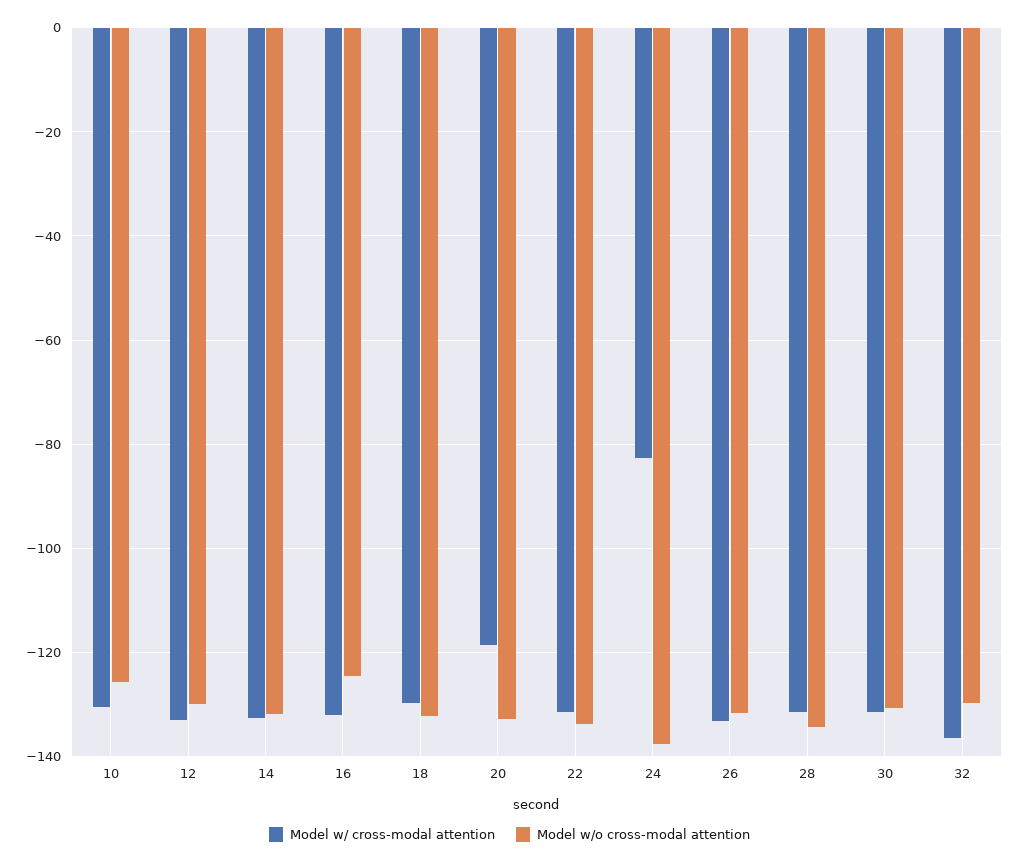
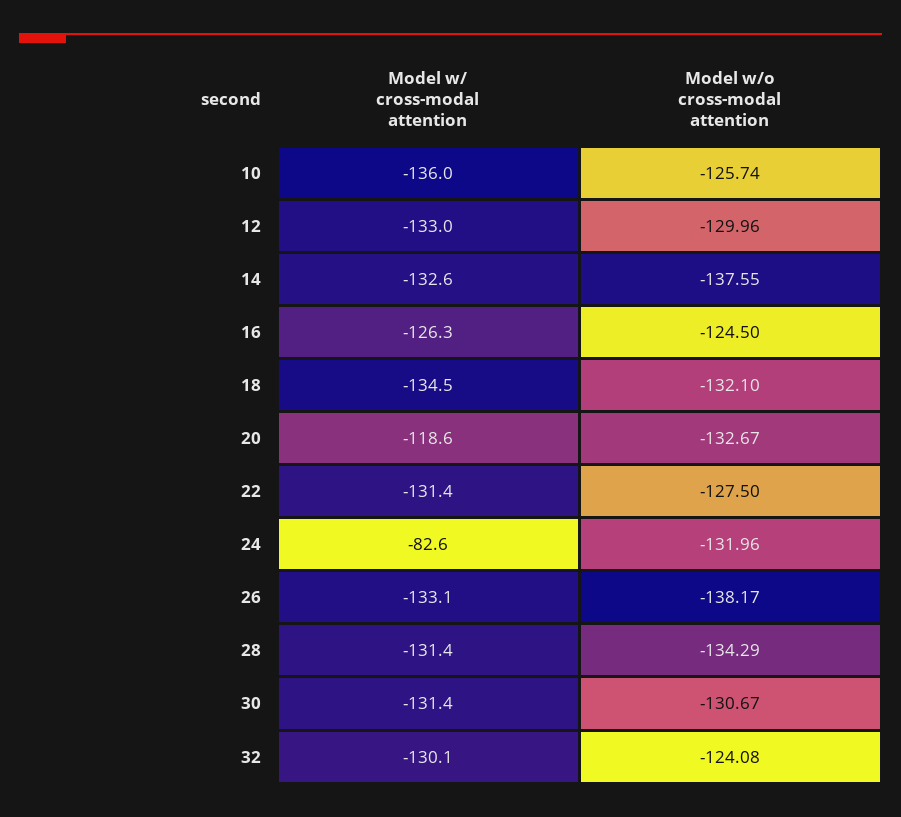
Model w/ cross-modal attention, 10: -130 -> -136
Model w/o cross-modal attention, 14: -132 -> -137.55
Model w/ cross-modal attention, 16: -132 -> -126.3
Model w/ cross-modal attention, 18: -130 -> -134.5
Model w/o cross-modal attention, 22: -134 -> -127.5
Model w/o cross-modal attention, 24: -138 -> -131.96
Model w/o cross-modal attention, 26: -132 -> -138.17
Model w/ cross-modal attention, 32: -136 -> -130.1
Model w/o cross-modal attention, 32: -130 -> -124.08

